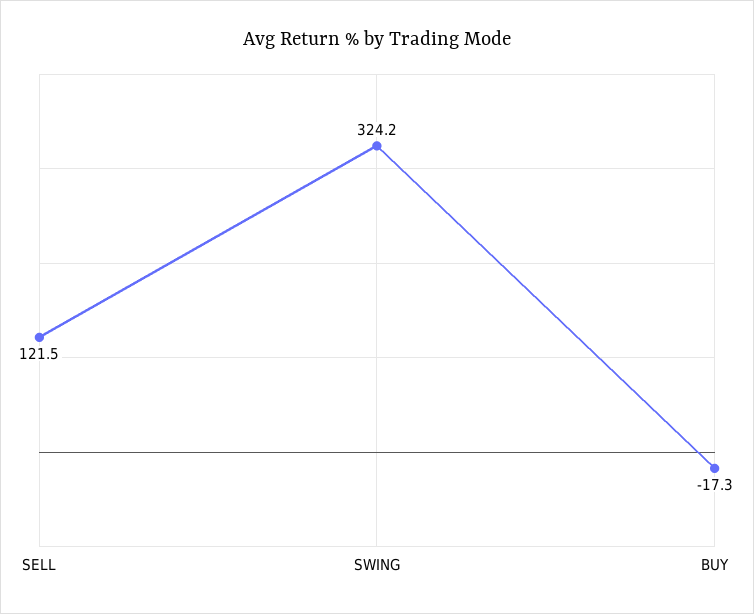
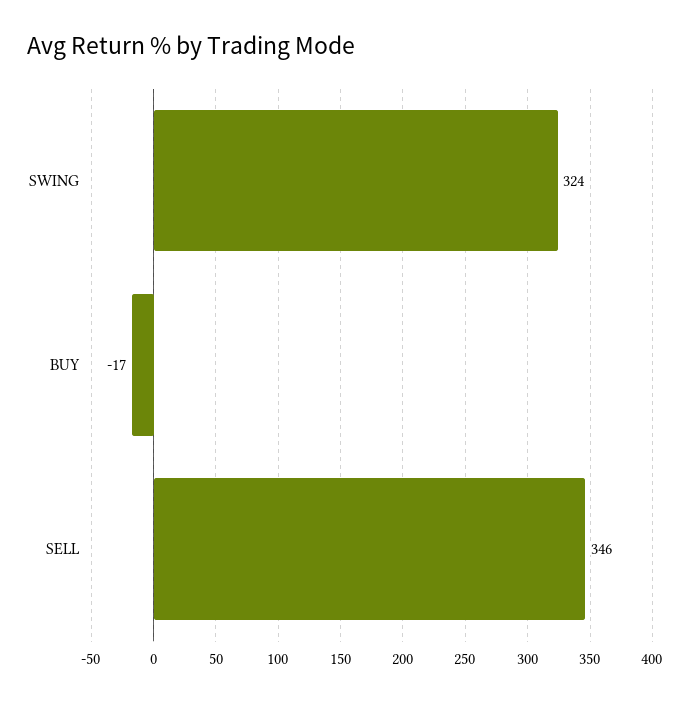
SELL: 121.5 -> 346

